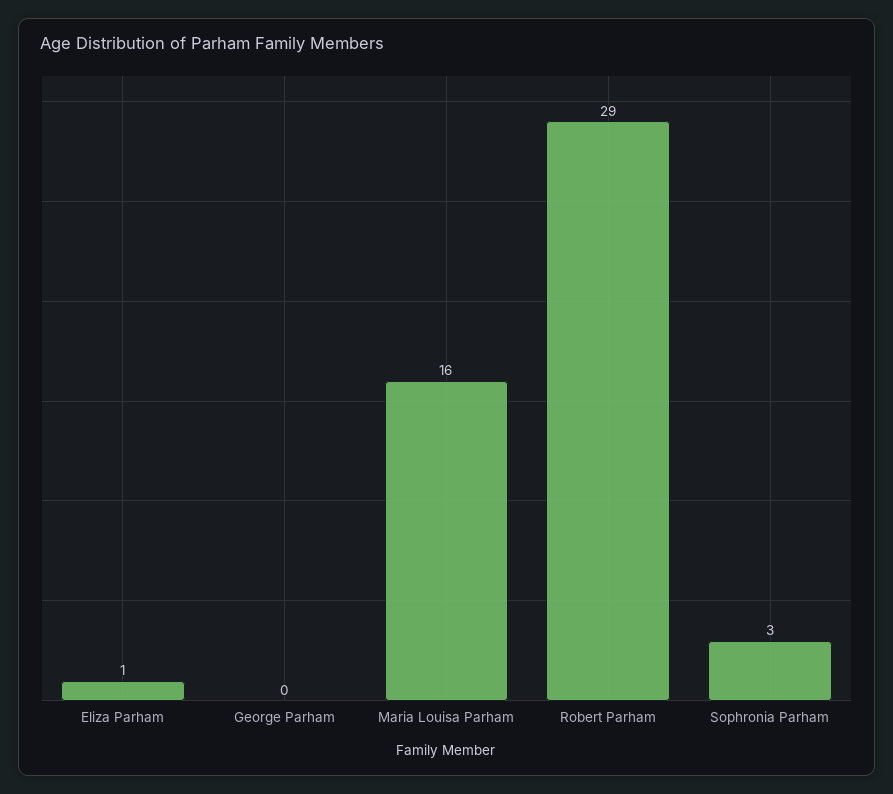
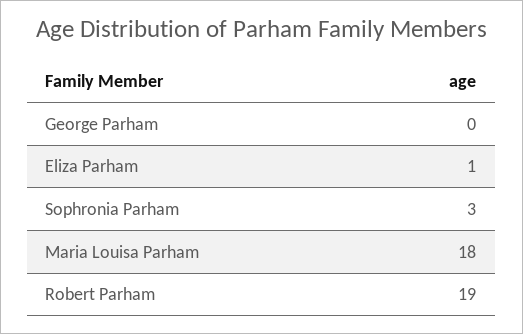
Maria Louisa Parham: 16 -> 18
Robert Parham: 29 -> 19

